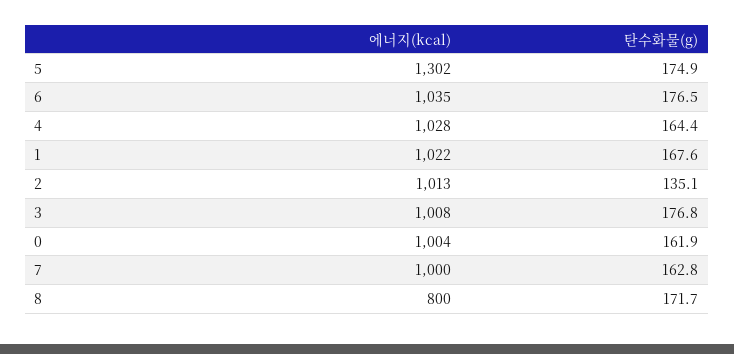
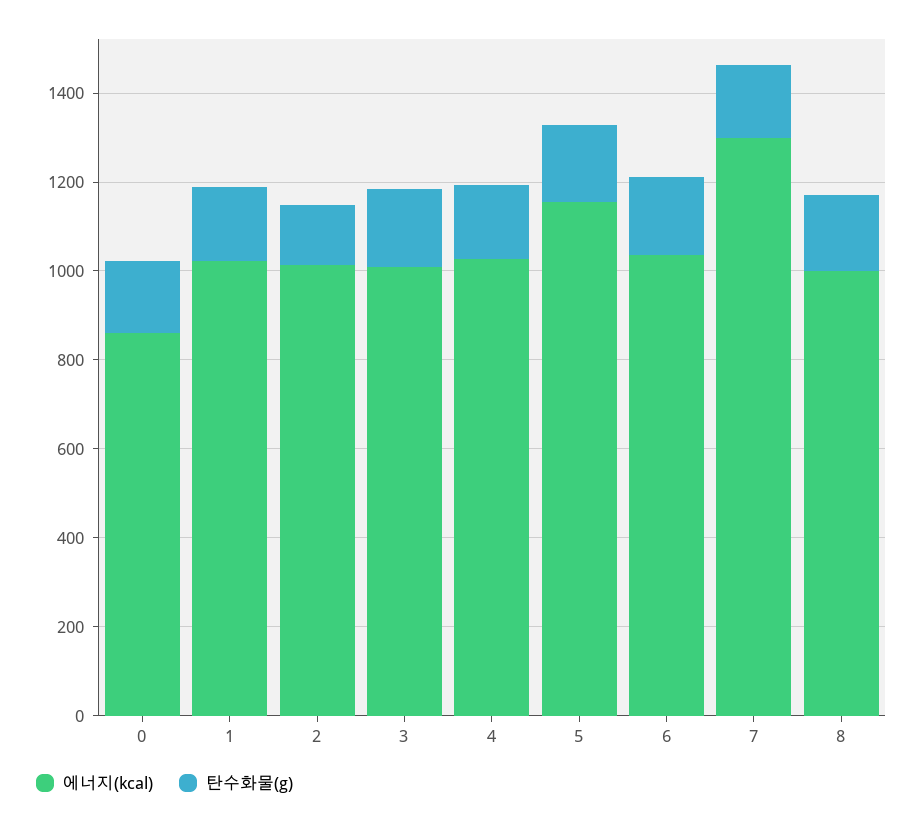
에너지(kcal), 5: 1302 -> 1150
에너지(kcal), 0: 1004 -> 850
에너지(kcal), 7: 1000 -> 1300
에너지(kcal), 8: 800 -> 1000

